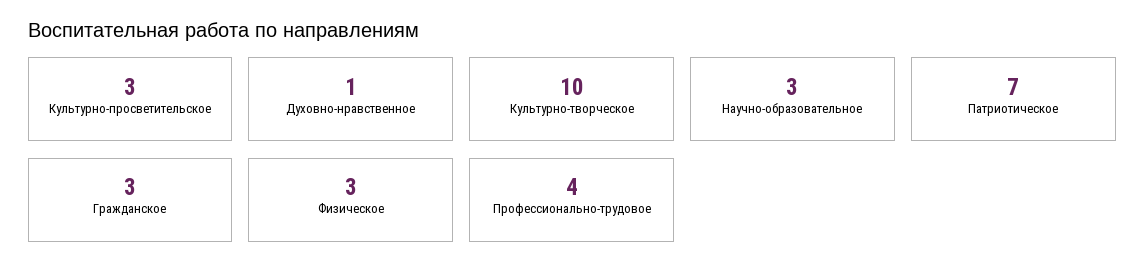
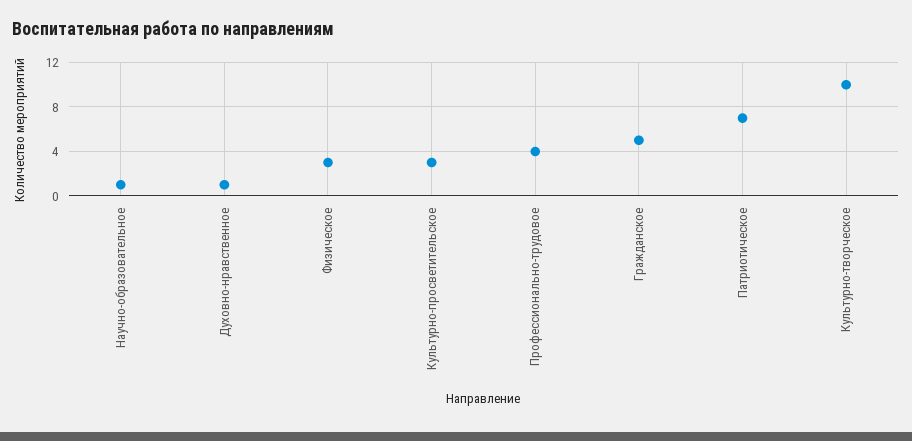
Научно-образовательное: 3 -> 1
Гражданское: 3 -> 5

